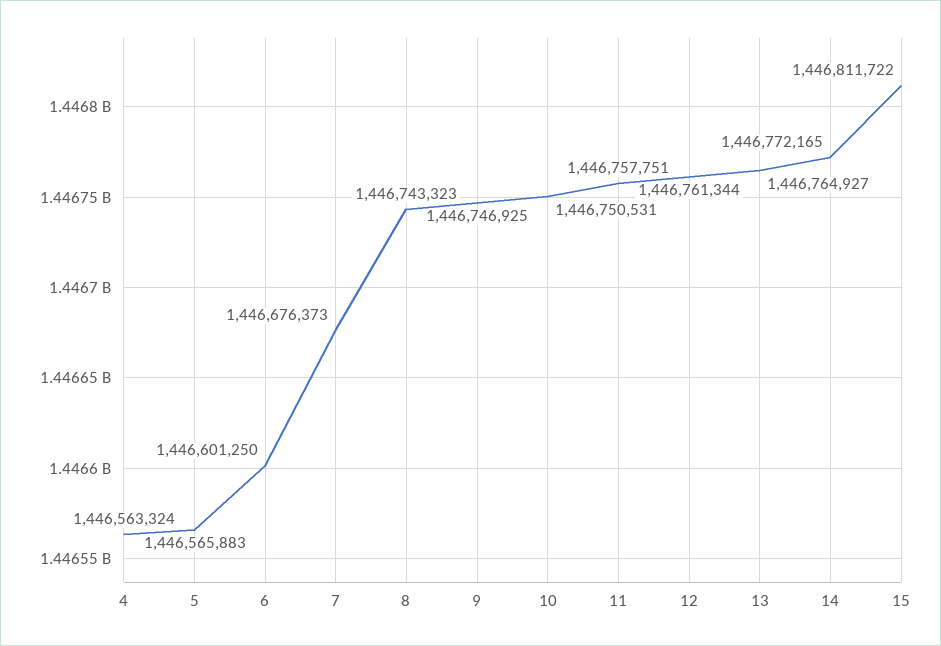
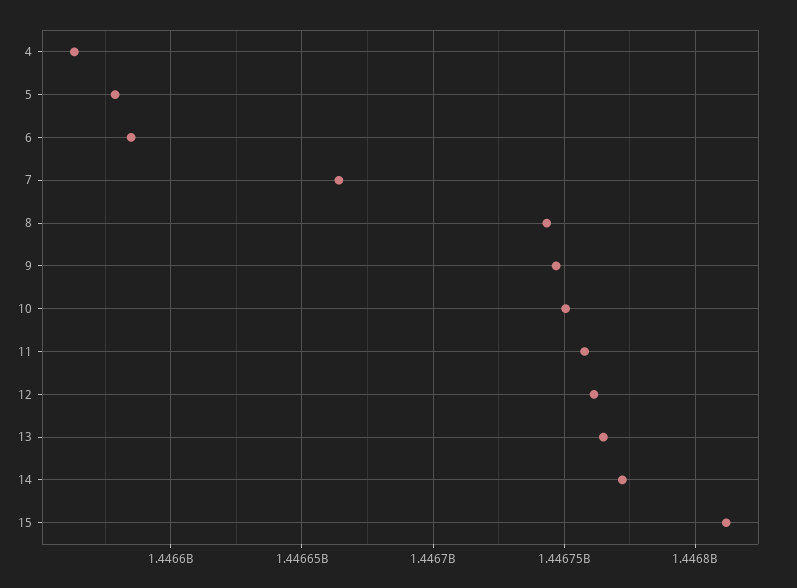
5: 1446565883 -> 1446580000
6: 1446601250 -> 1446585000
7: 1446676373 -> 1446665000

